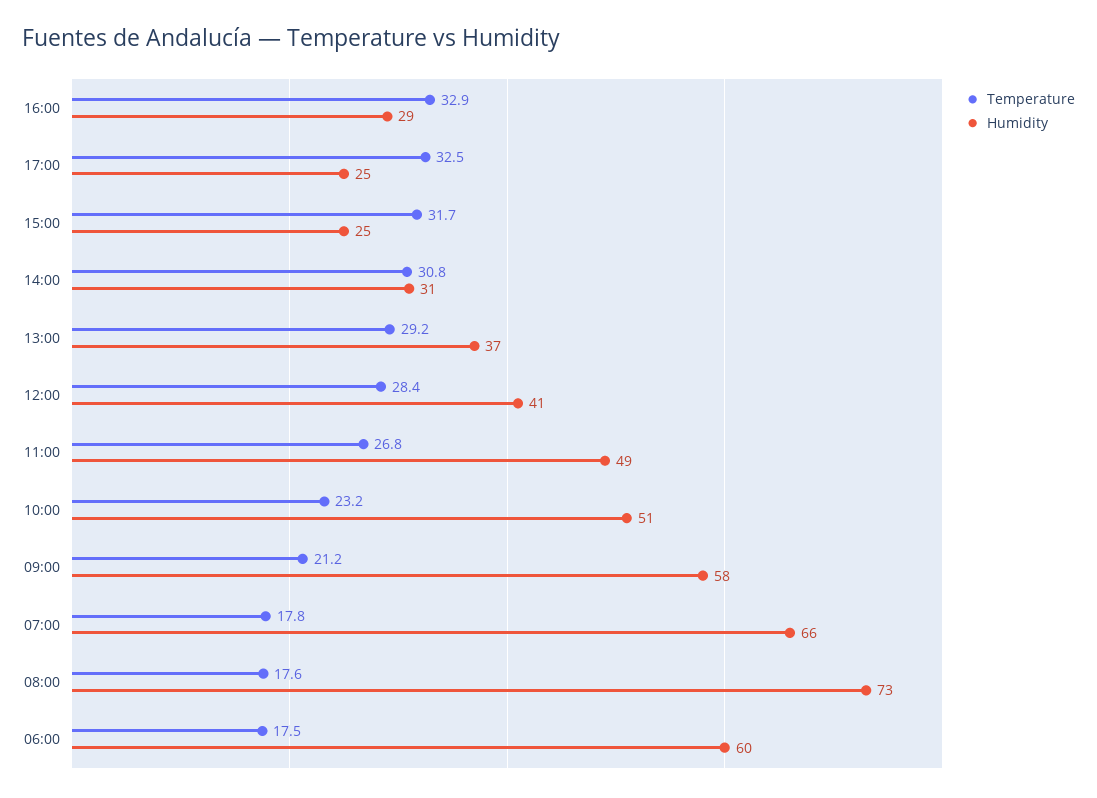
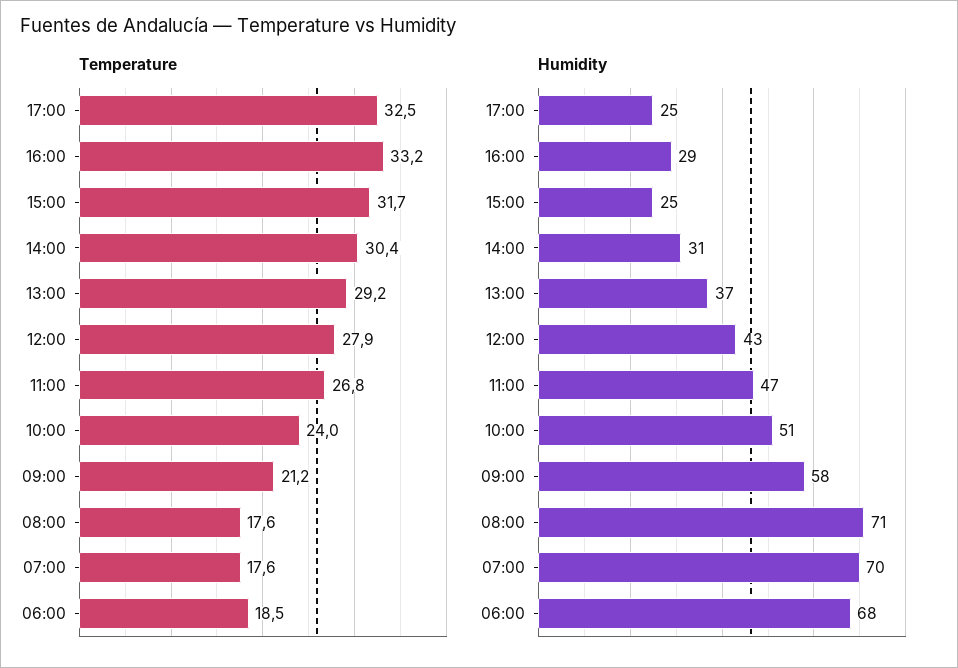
Temperature, 16:00: 32.9 -> 33.2
Temperature, 14:00: 30.8 -> 30.4
Temperature, 12:00: 28.4 -> 27.9
Humidity, 12:00: 41 -> 43
Humidity, 11:00: 49 -> 47
Temperature, 10:00: 23.2 -> 24
Temperature, 07:00: 17.8 -> 17.6
Humidity, 07:00: 66 -> 70
Humidity, 08:00: 73 -> 71
Temperature, 06:00: 17.5 -> 18.5
Humidity, 06:00: 60 -> 68

